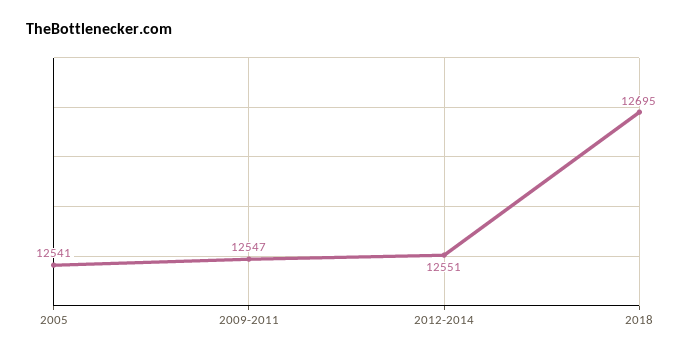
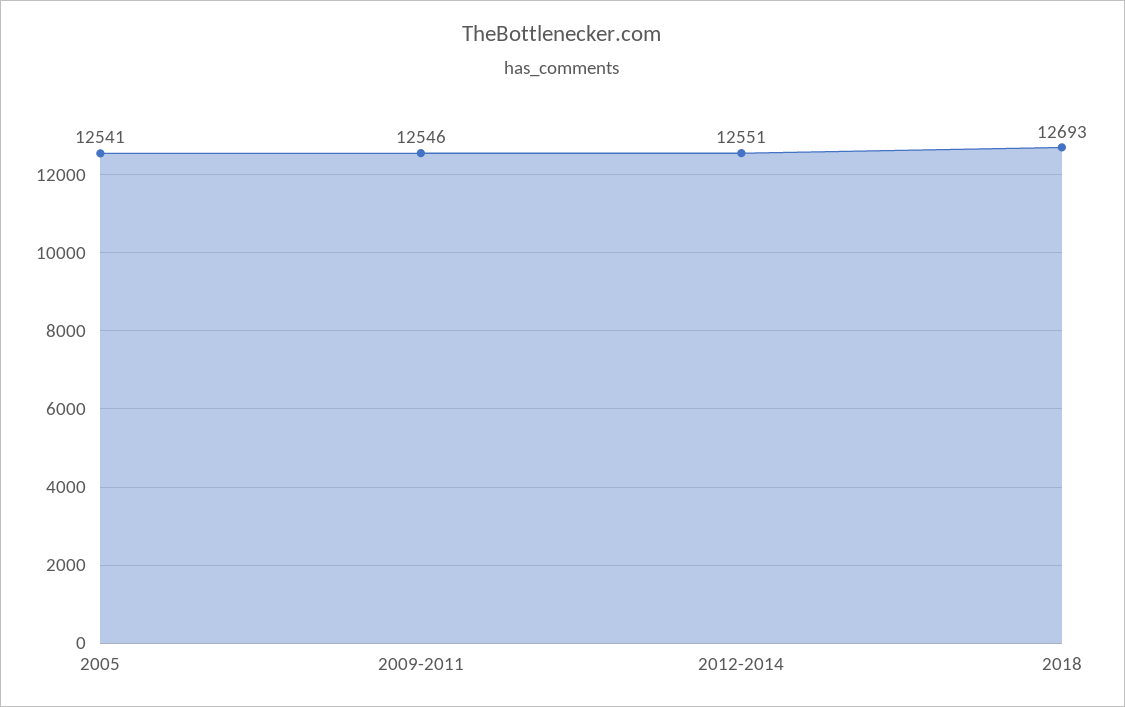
2009-2011: 12547 -> 12546
2018: 12695 -> 12693

